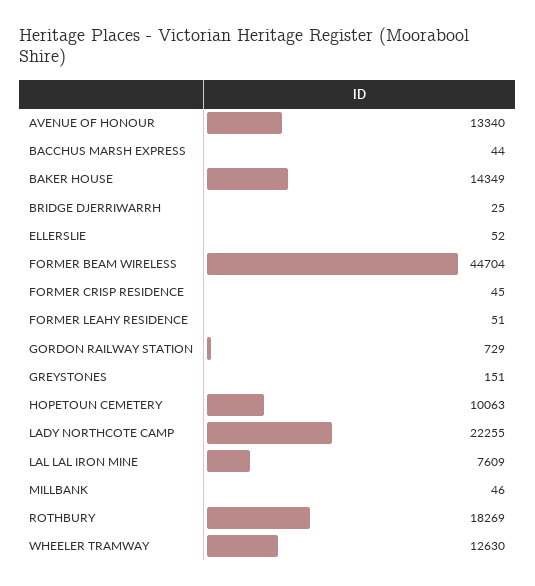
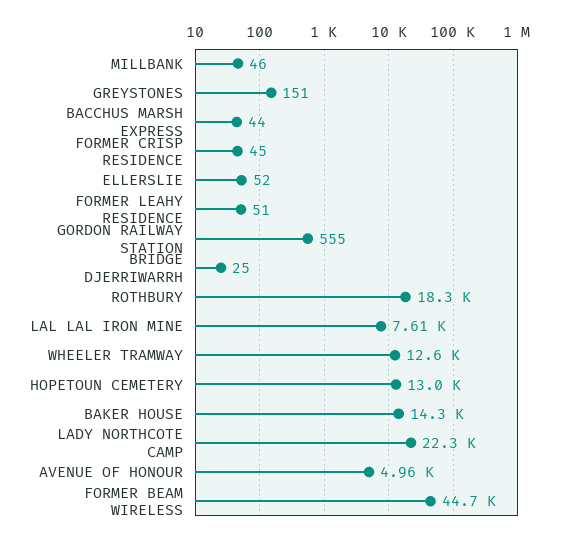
AVENUE OF HONOUR: 13340 -> 4960
GORDON RAILWAY STATION: 729 -> 555
HOPETOUN CEMETERY: 10063 -> 13000

